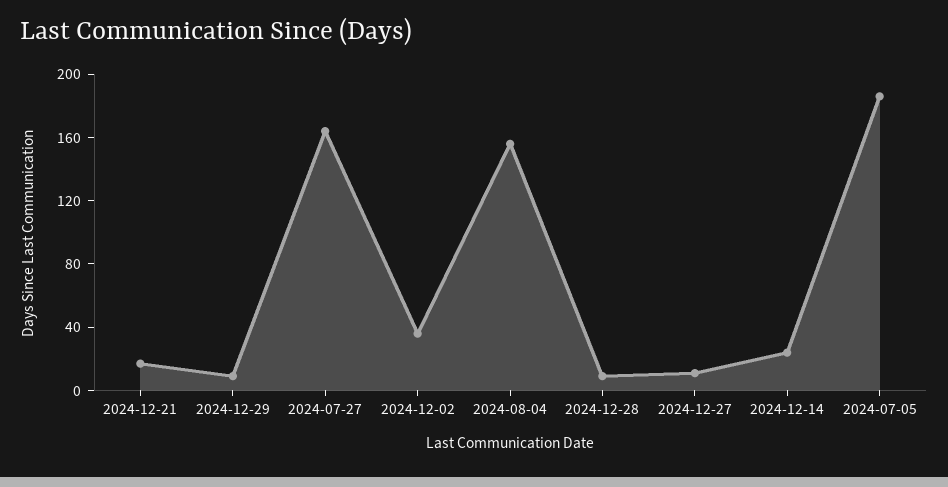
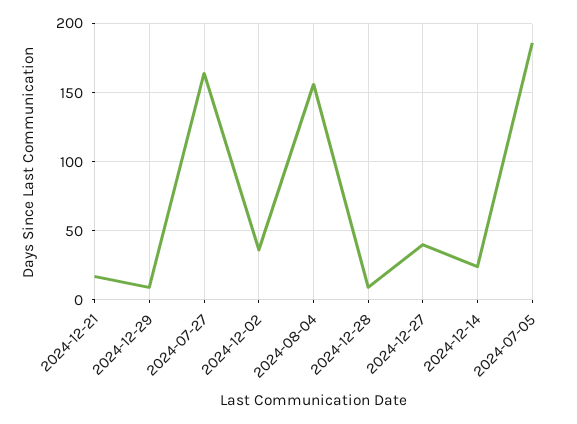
2024-12-27: 10 -> 40

